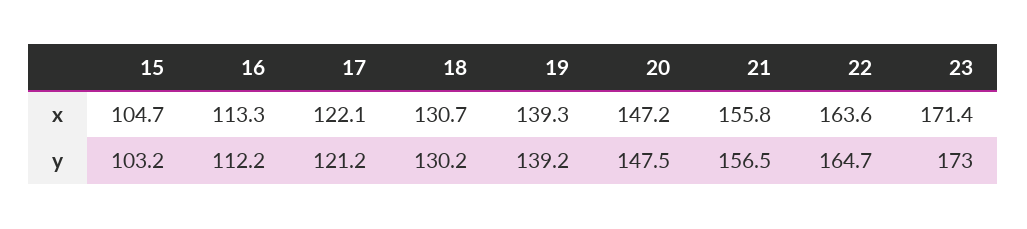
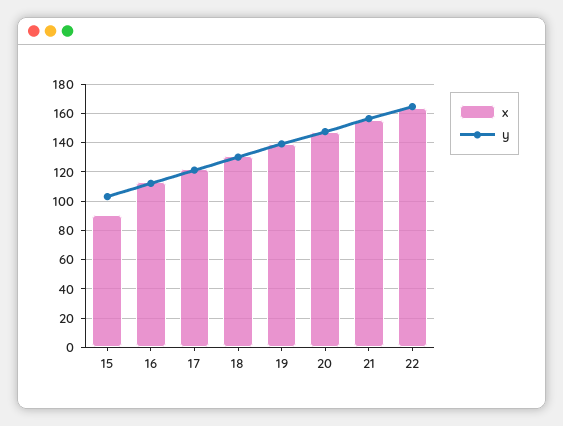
x, 15: 104.7 -> 90
x, 23: 171.4 -> none
y, 23: 173 -> none

